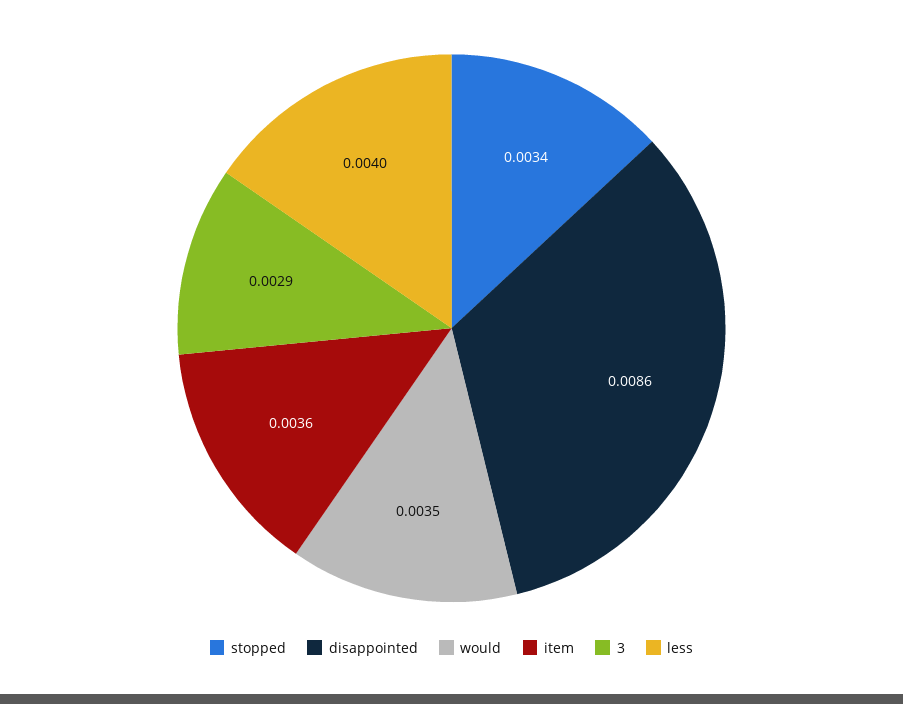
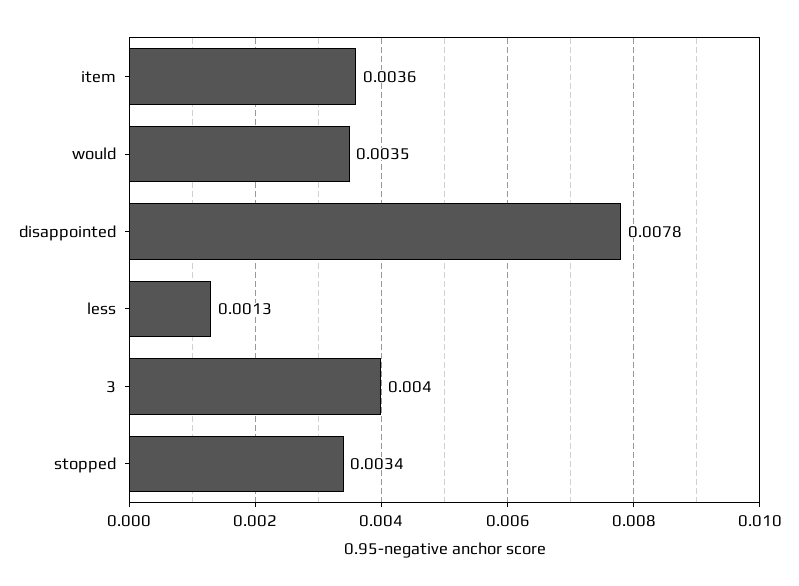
disappointed: 0.0086 -> 0.0078
3: 0.0029 -> 0.004
less: 0.004 -> 0.0013

